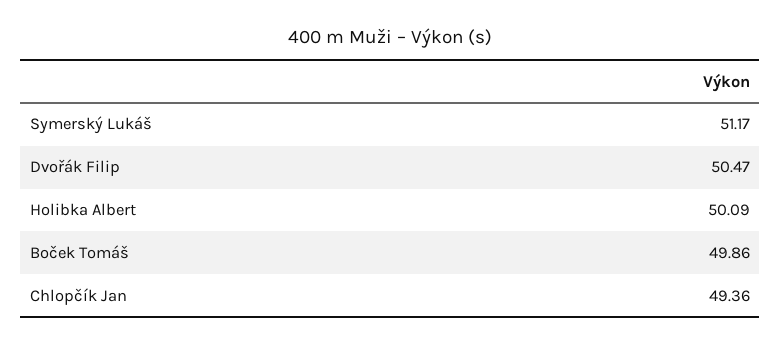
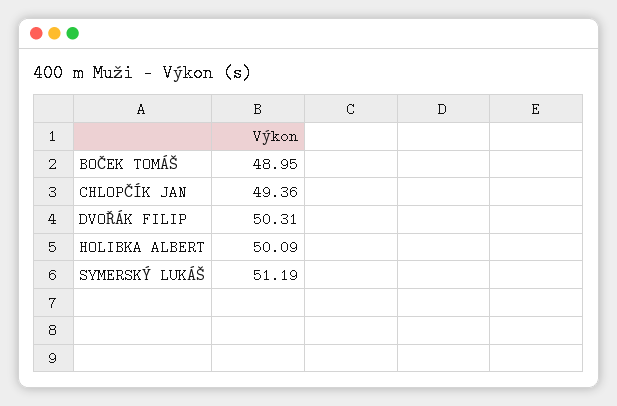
Symerský Lukáš: 51.17 -> 51.19
Dvořák Filip: 50.47 -> 50.31
Boček Tomáš: 49.86 -> 48.95

